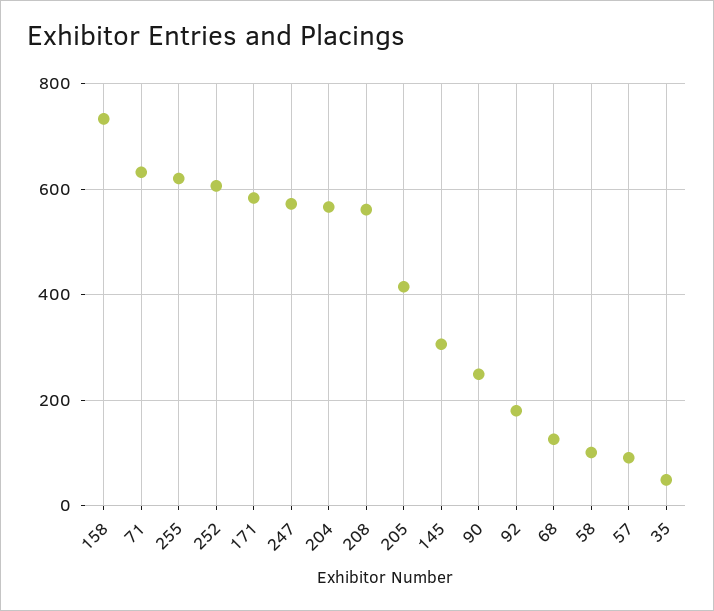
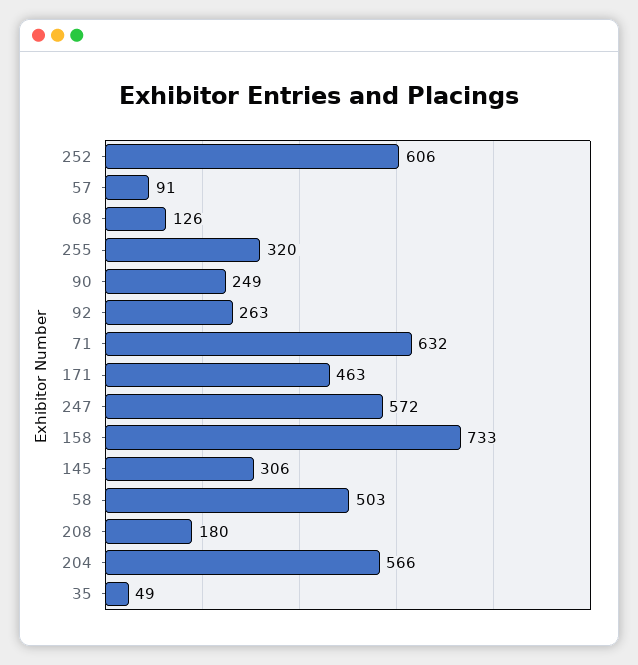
255: 620 -> 320
171: 580 -> 463
208: 560 -> 180
205: 420 -> none
92: 180 -> 263
58: 100 -> 503

